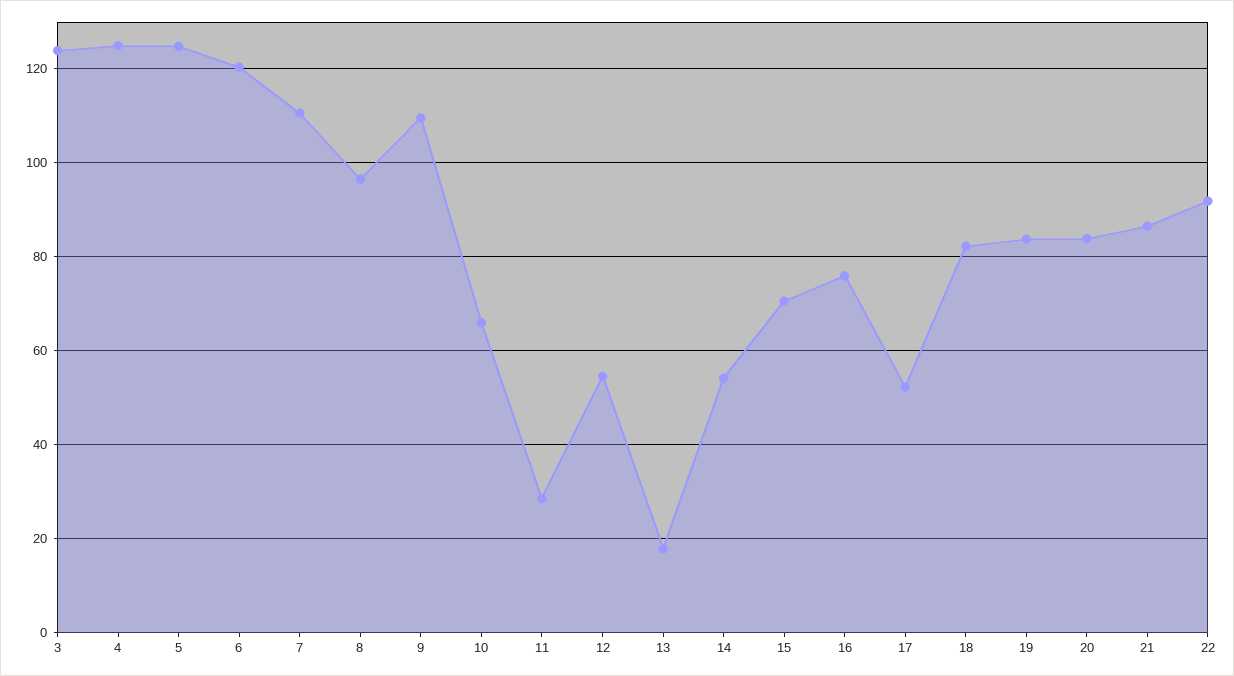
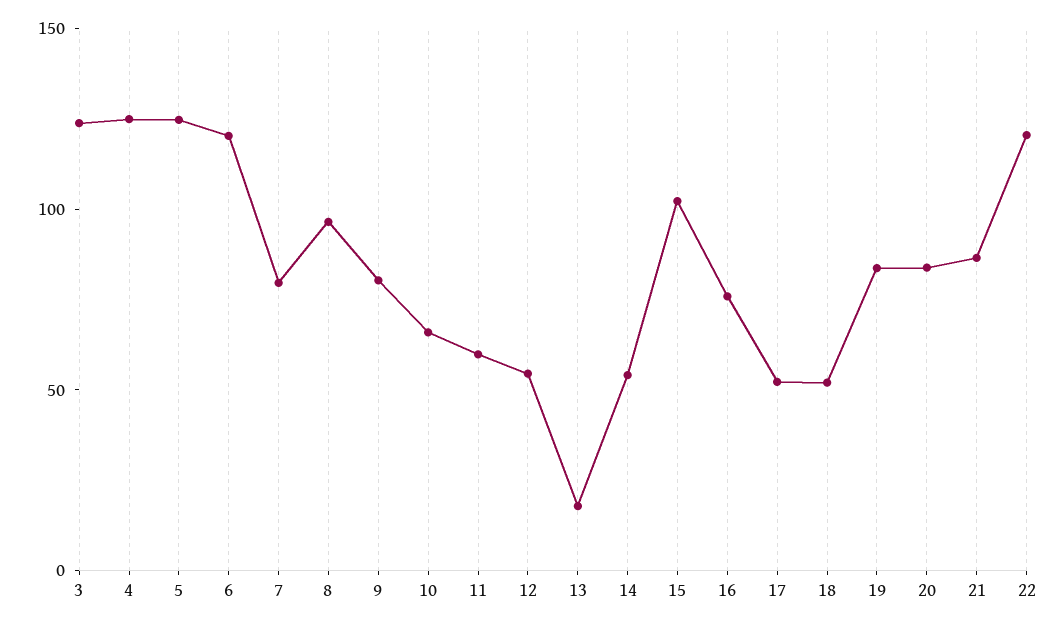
7: 110 -> 80
9: 110 -> 80
11: 28 -> 60
15: 70 -> 100
18: 82 -> 50
22: 92 -> 120

